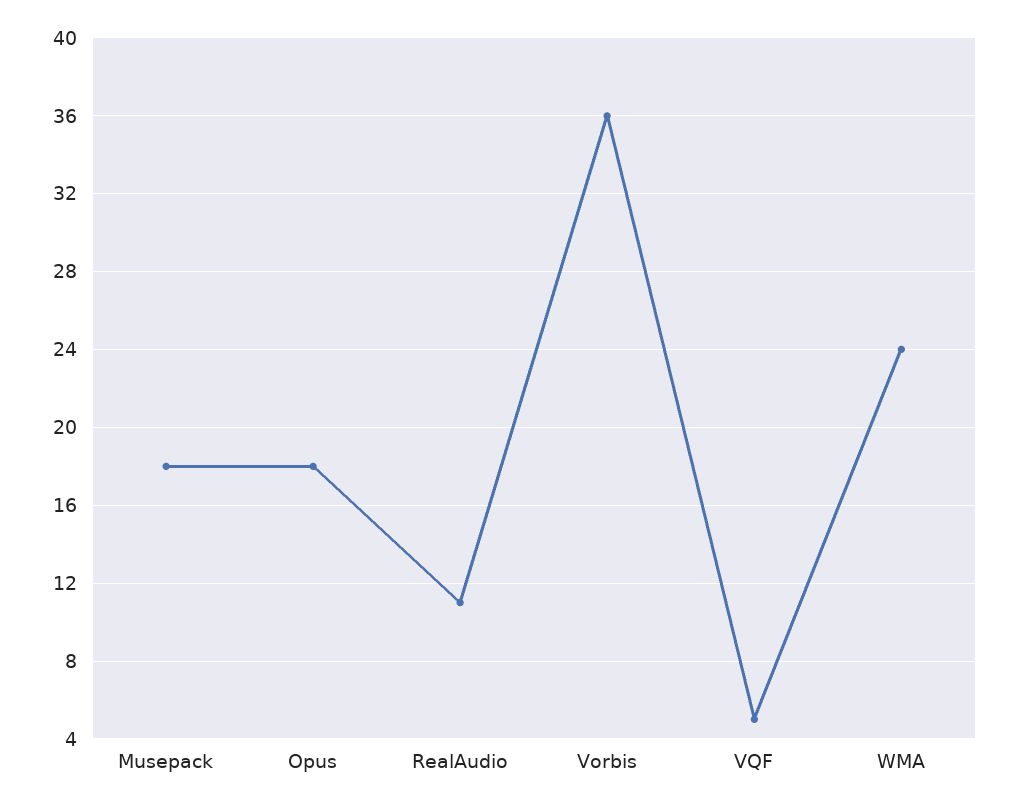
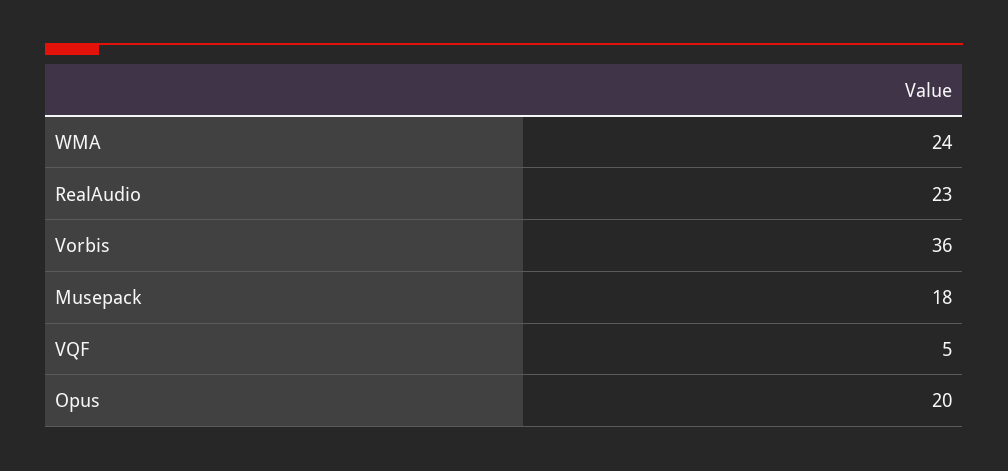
Opus: 18 -> 20
RealAudio: 11 -> 23

